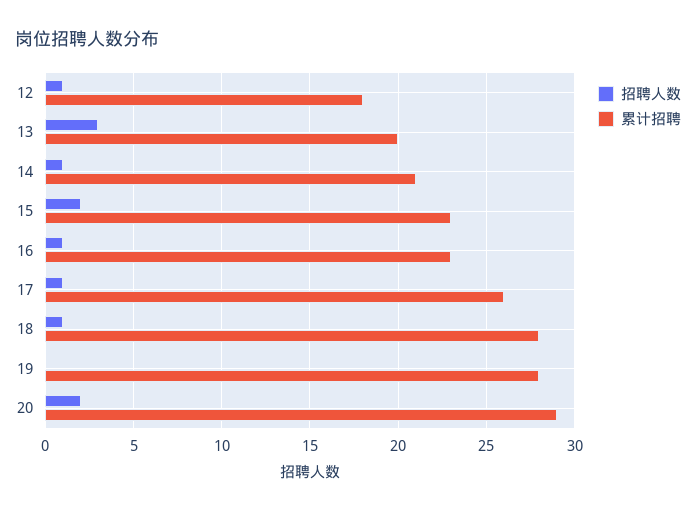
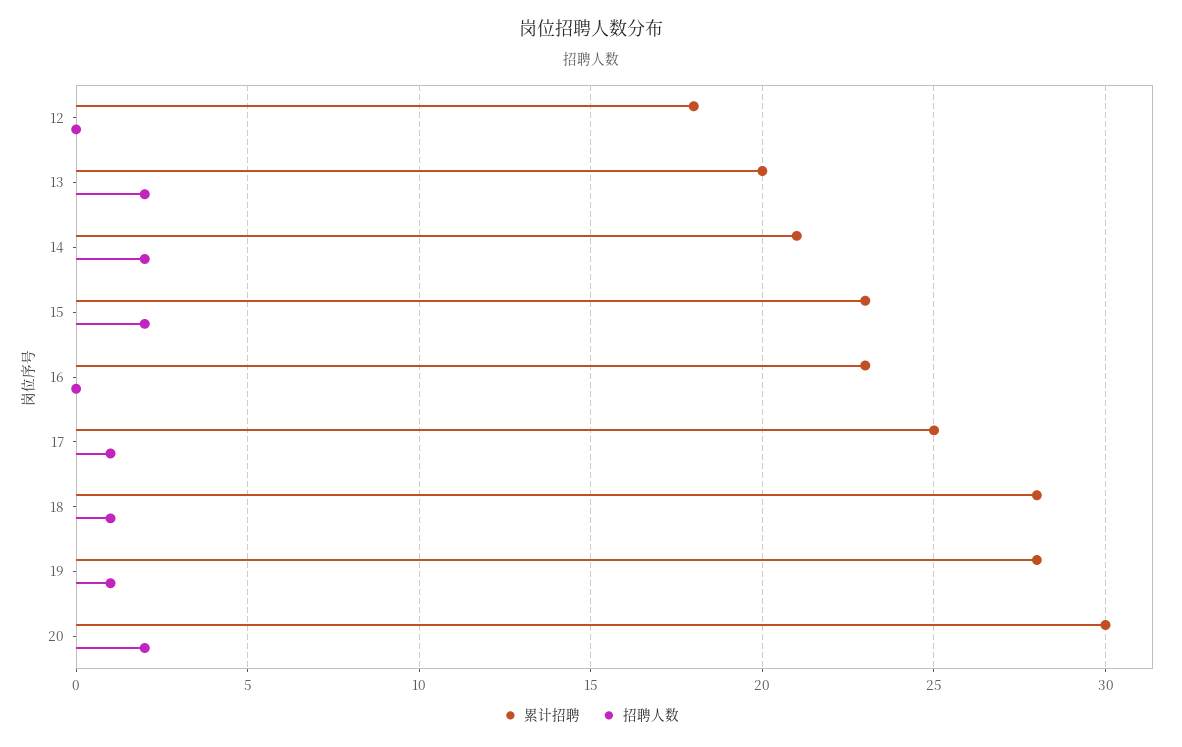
招聘人数, 12: 1 -> 0
招聘人数, 13: 3 -> 2
招聘人数, 14: 1 -> 2
招聘人数, 16: 1 -> 0
累计招聘, 17: 26 -> 25
招聘人数, 19: 0 -> 1
累计招聘, 20: 29 -> 30

